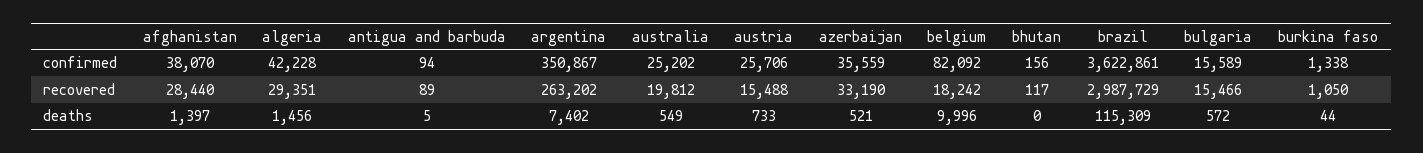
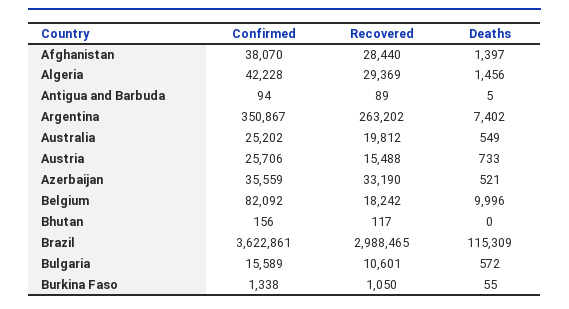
algeria, recovered: 29351 -> 29369
brazil, recovered: 2987729 -> 2988465
bulgaria, recovered: 15466 -> 10601
burkina faso, deaths: 44 -> 55

